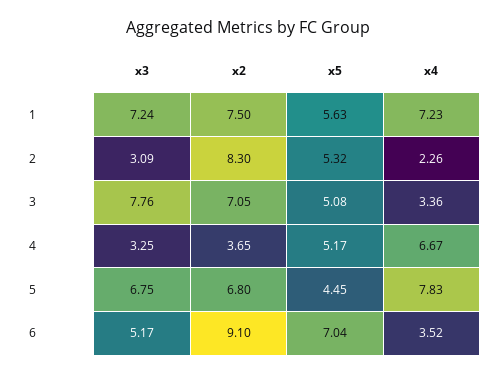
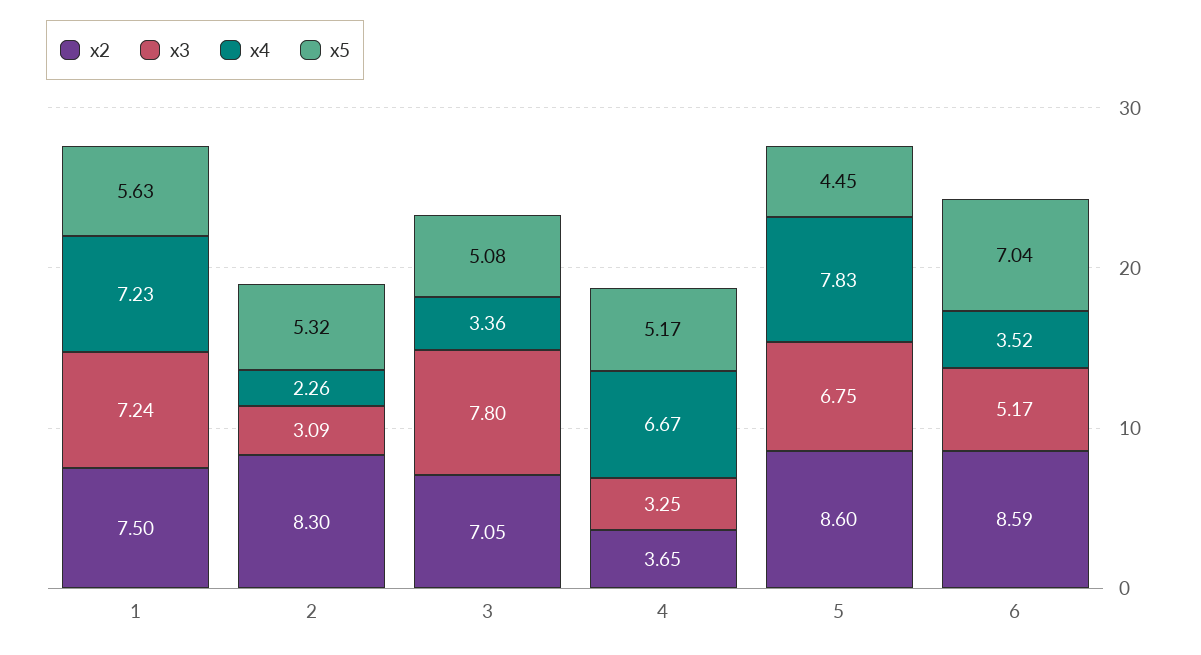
x3, 3: 7.76 -> 7.8
x2, 5: 6.8 -> 8.6
x2, 6: 9.1 -> 8.59

